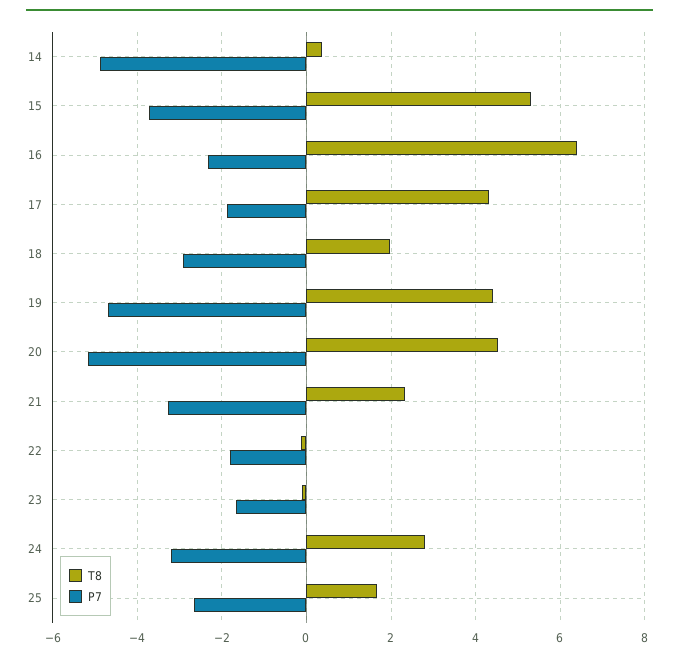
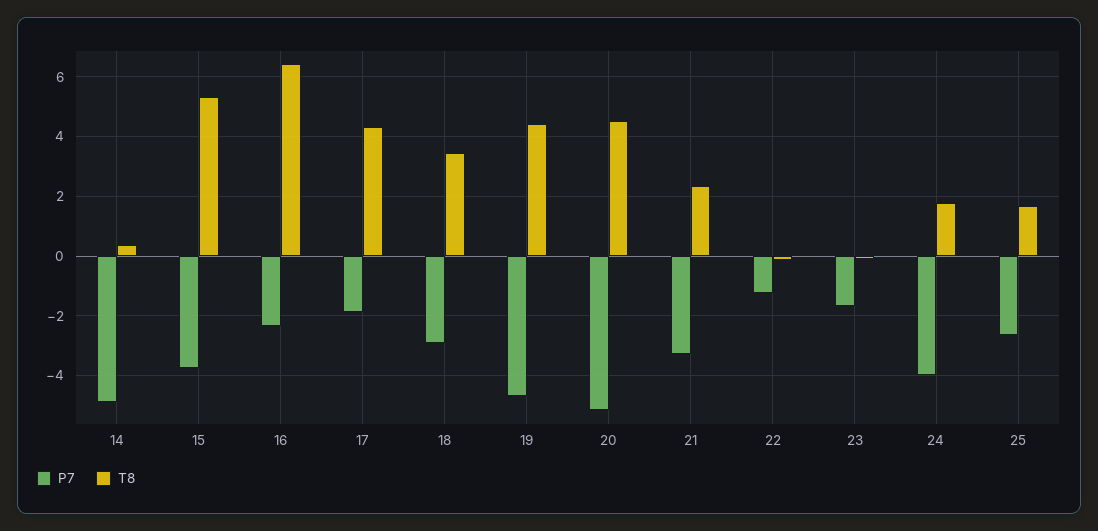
T8, 18: 2 -> 3.5
P7, 22: -1.8 -> -1.25
T8, 24: 2.8 -> 1.75
P7, 24: -3.2 -> -4

